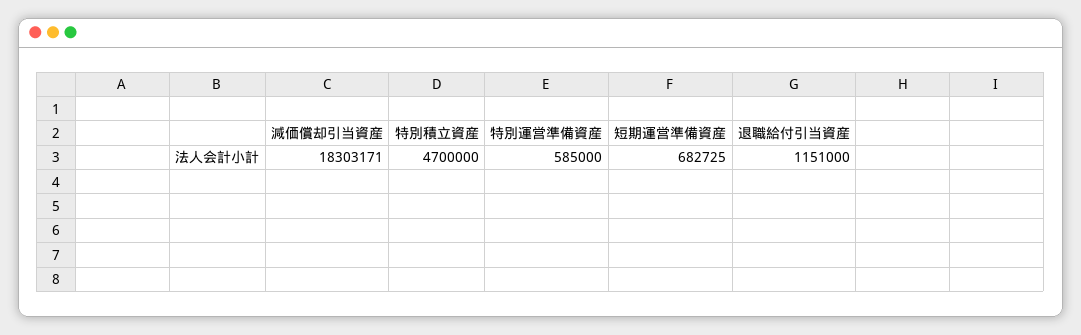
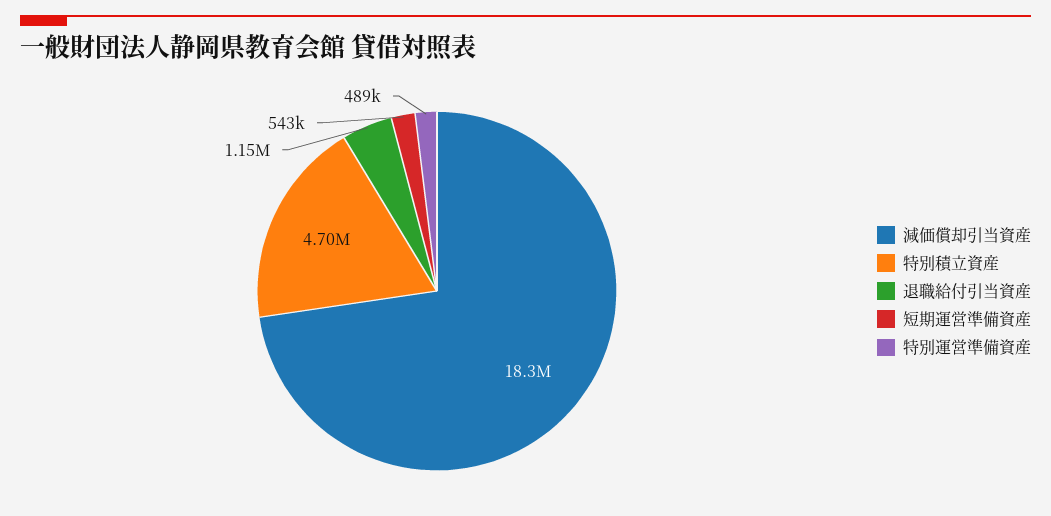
特別運営準備資産: 585000 -> 489000
短期運営準備資産: 682725 -> 543000

